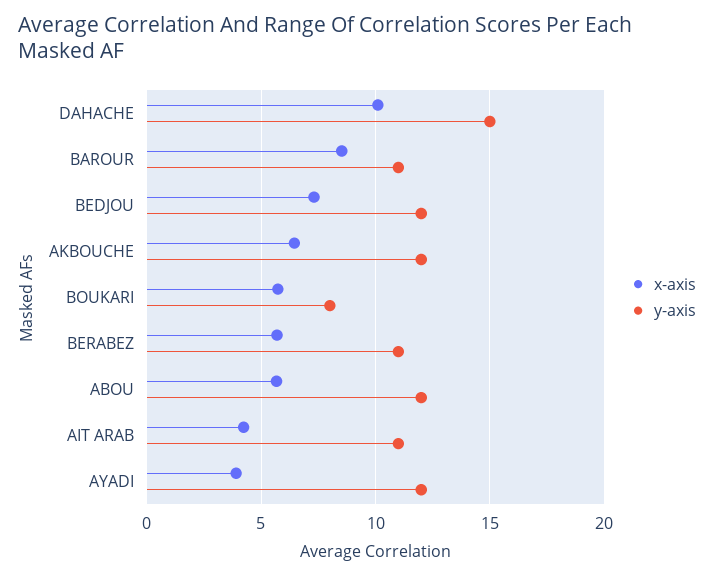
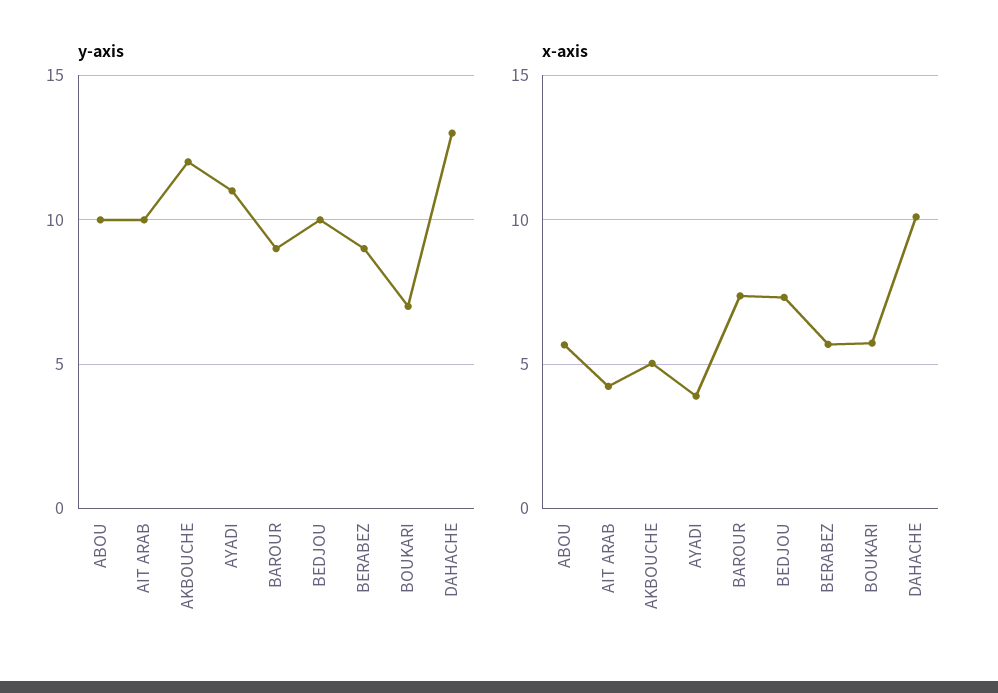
y-axis, DAHACHE: 15 -> 13
x-axis, BAROUR: 8.5 -> 7.5
y-axis, BAROUR: 11 -> 9
y-axis, BEDJOU: 12 -> 10
x-axis, AKBOUCHE: 6.5 -> 5
y-axis, BOUKARI: 8 -> 7
y-axis, BERABEZ: 11 -> 9
y-axis, ABOU: 12 -> 10
y-axis, AIT ARAB: 11 -> 10
y-axis, AYADI: 12 -> 11

